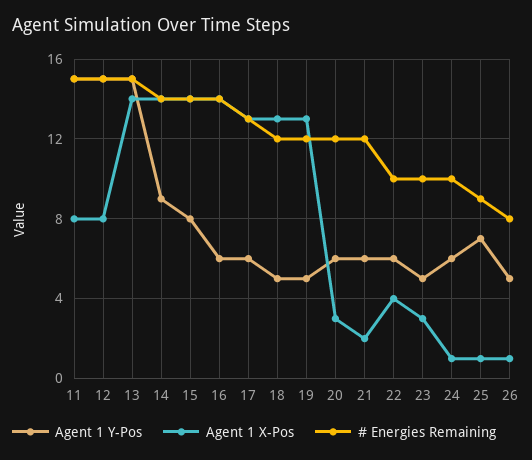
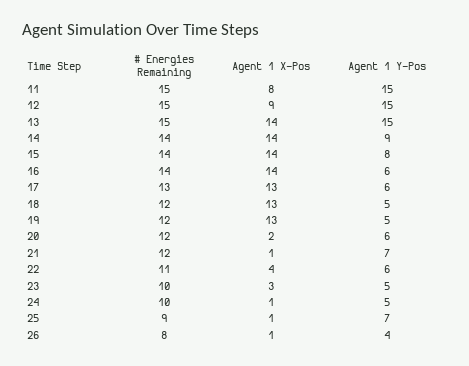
Agent 1 X-Pos, 12: 8 -> 9
Agent 1 X-Pos, 20: 3 -> 2
Agent 1 Y-Pos, 21: 6 -> 7
Agent 1 X-Pos, 21: 2 -> 1
# Energies Remaining, 22: 10 -> 11
Agent 1 Y-Pos, 24: 6 -> 5
Agent 1 Y-Pos, 26: 5 -> 4

